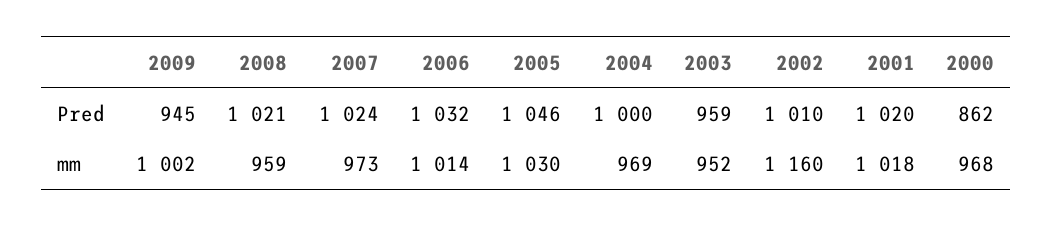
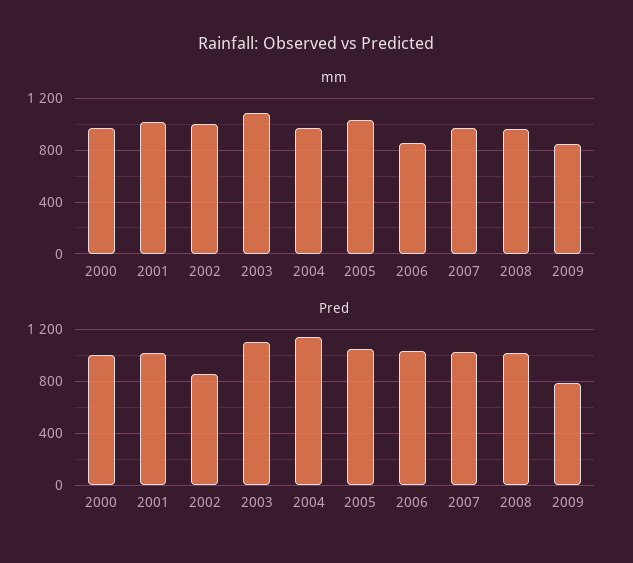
Pred, 2009: 945 -> 800
Pred, 2004: 1000 -> 1150
Pred, 2003: 959 -> 1100
Pred, 2002: 1010 -> 850
Pred, 2000: 862 -> 1000
mm, 2009: 1002 -> 850
mm, 2006: 1014 -> 850
mm, 2003: 952 -> 1100
mm, 2002: 1160 -> 1000

